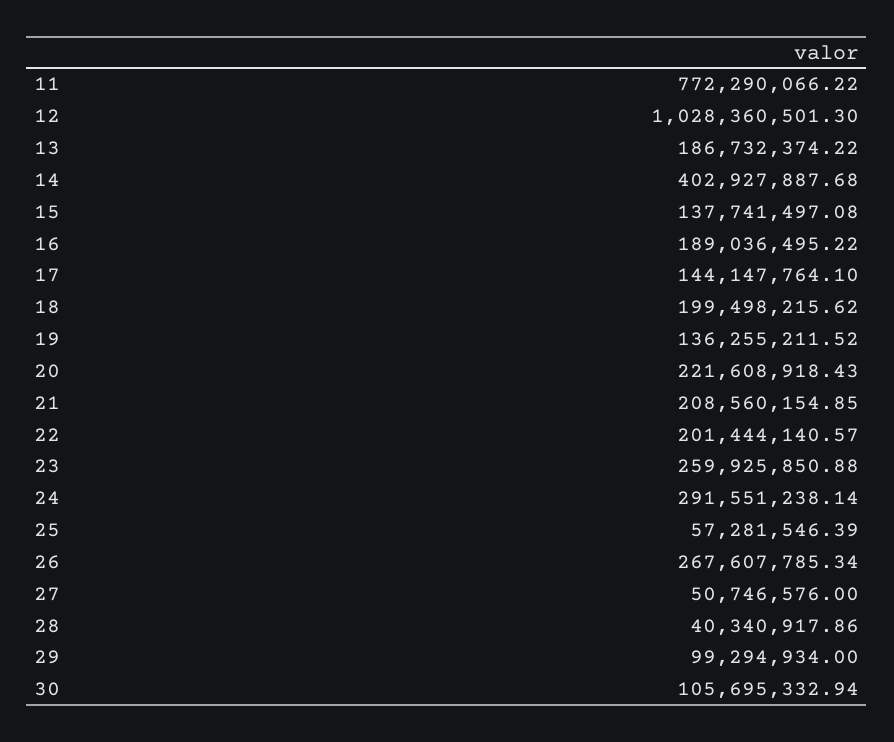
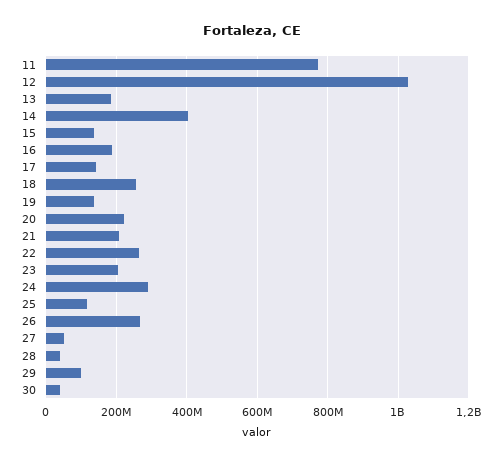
18: 199498215.62 -> 260000000
22: 201444140.57 -> 260000000
23: 259925850.88 -> 200000000
25: 57281546.39 -> 120000000
30: 105695332.94 -> 40000000

